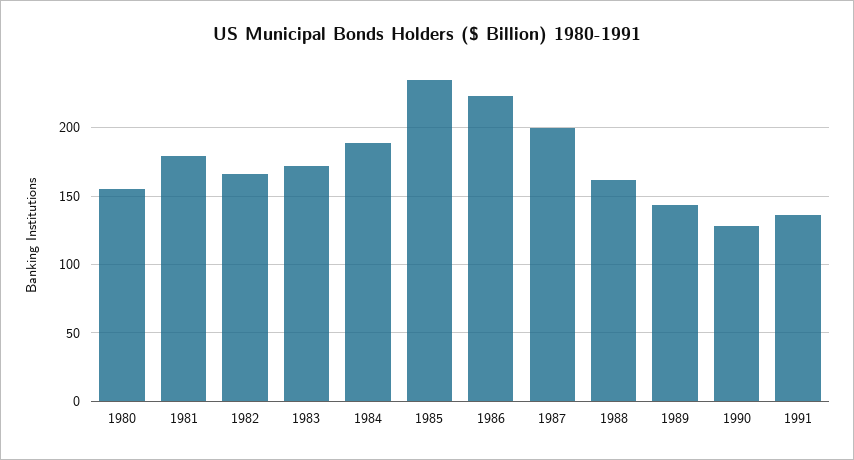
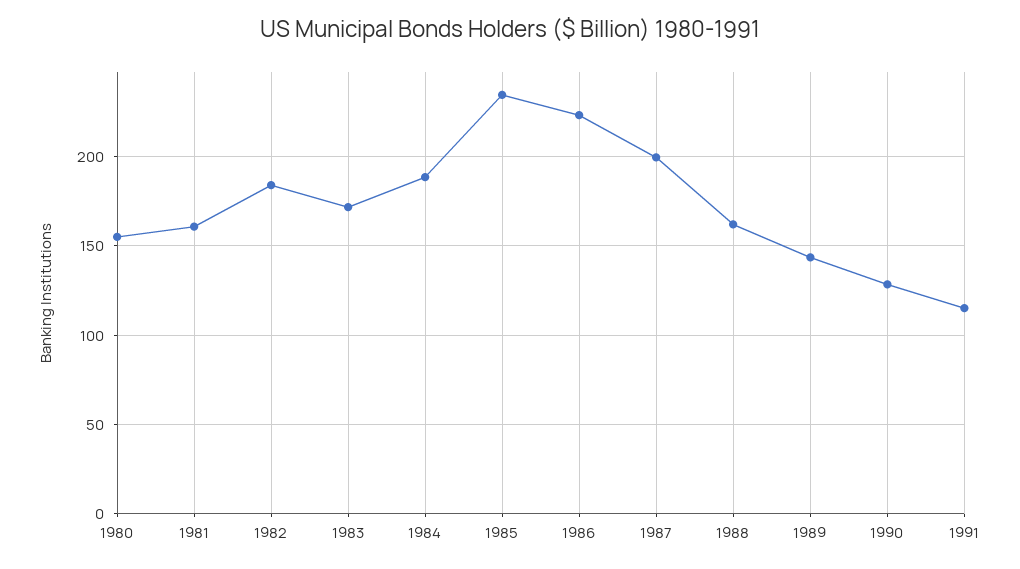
1981: 180 -> 160
1982: 165 -> 185
1991: 135 -> 115

